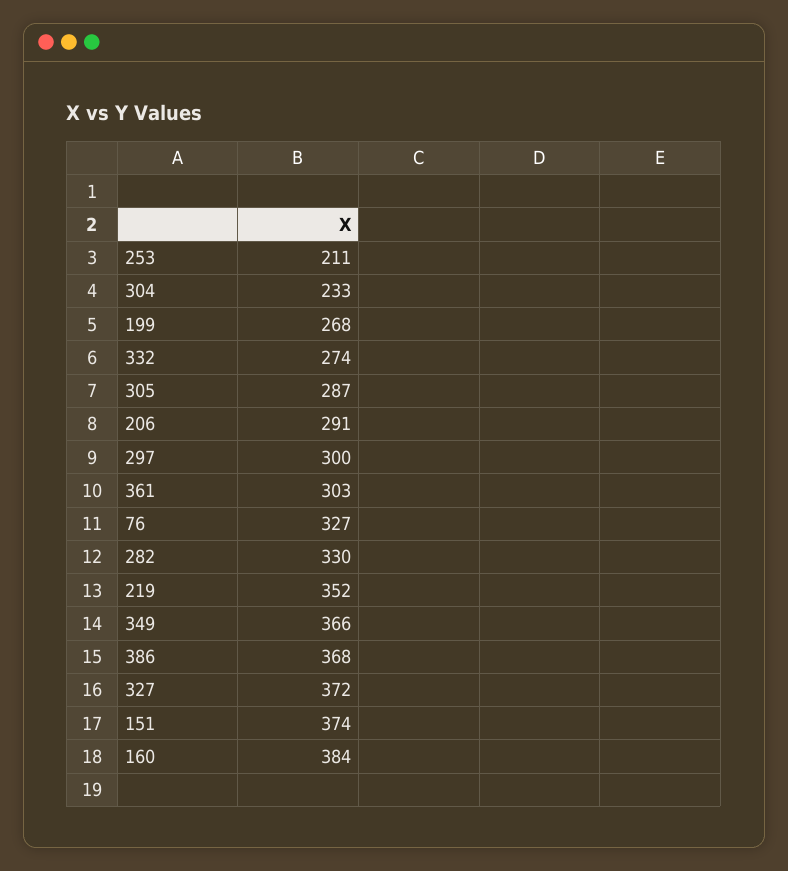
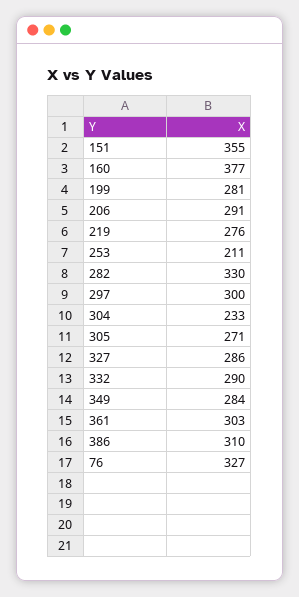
199: 268 -> 281
332: 274 -> 290
305: 287 -> 271
219: 352 -> 276
349: 366 -> 284
386: 368 -> 310
327: 372 -> 286
151: 374 -> 355
160: 384 -> 377

